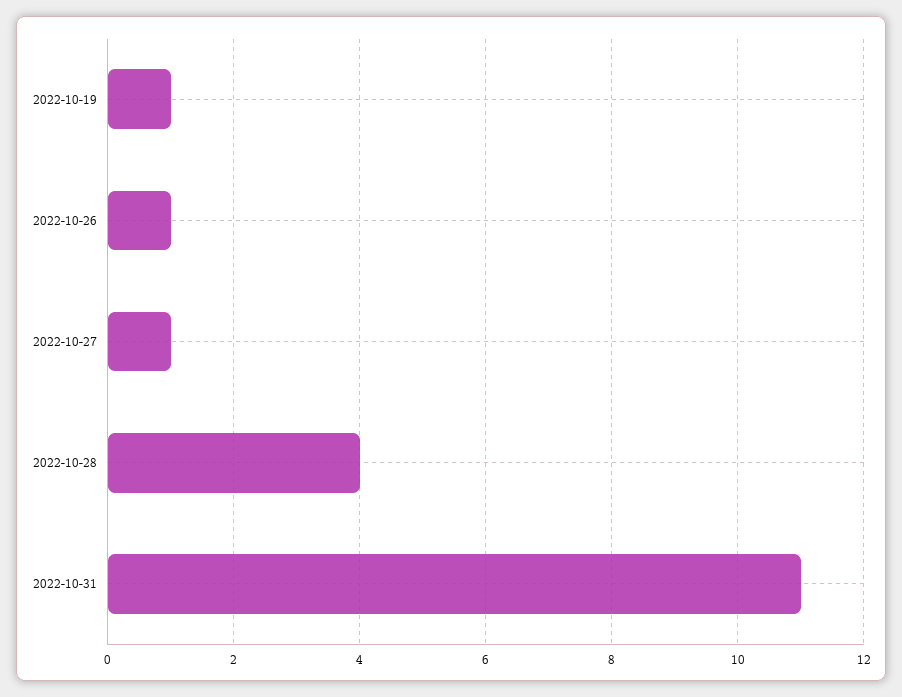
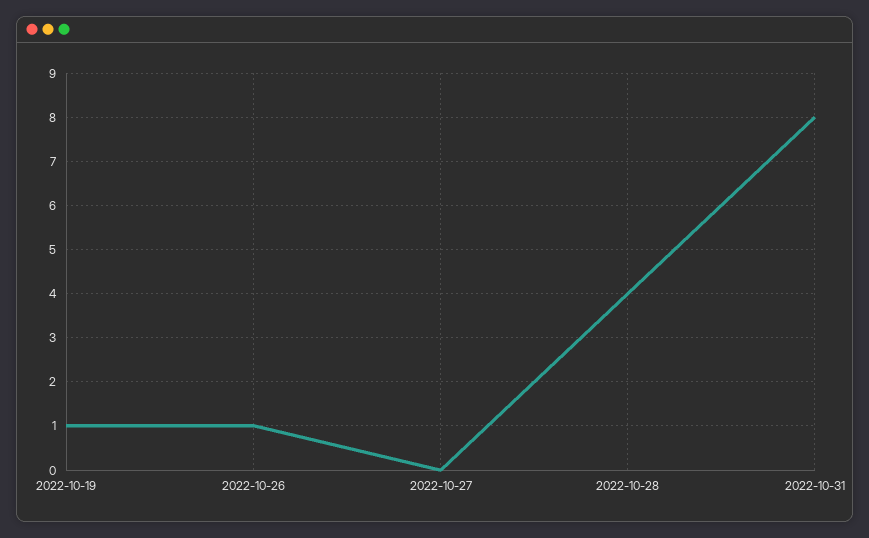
2022-10-27: 1 -> 0
2022-10-31: 11 -> 8

